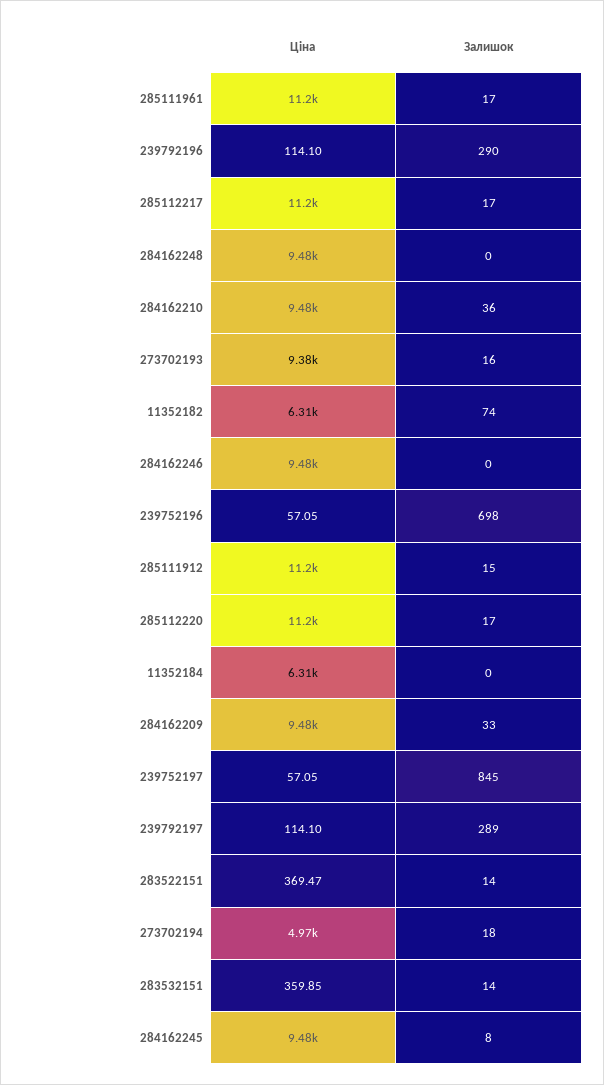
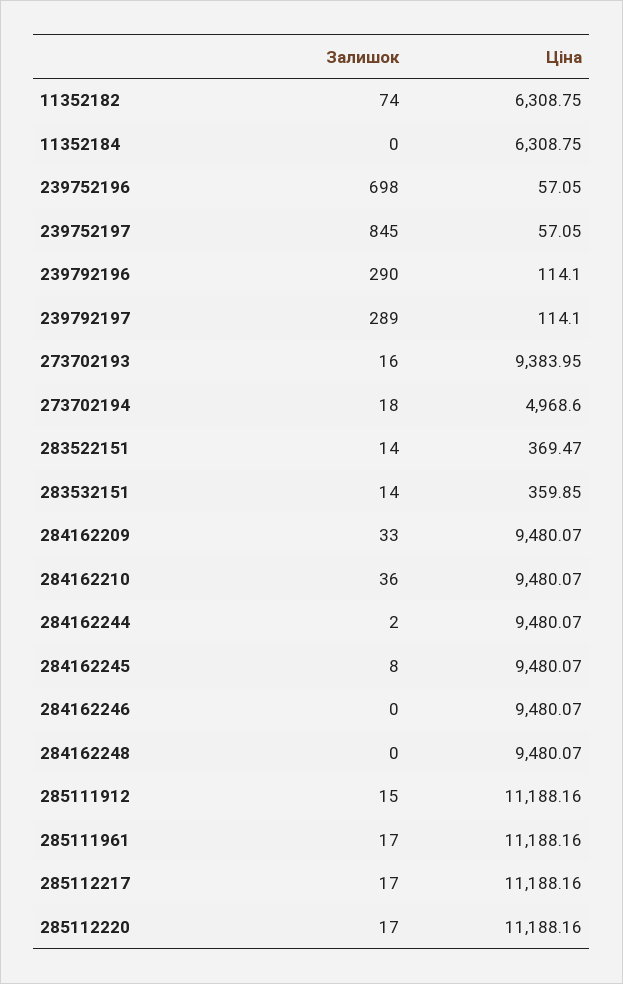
Залишок, 284162244: none -> 2
Ціна, 284162244: none -> 9480.07

